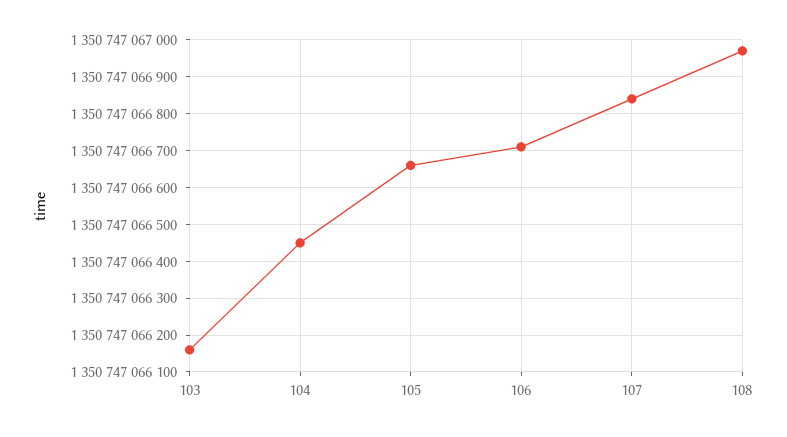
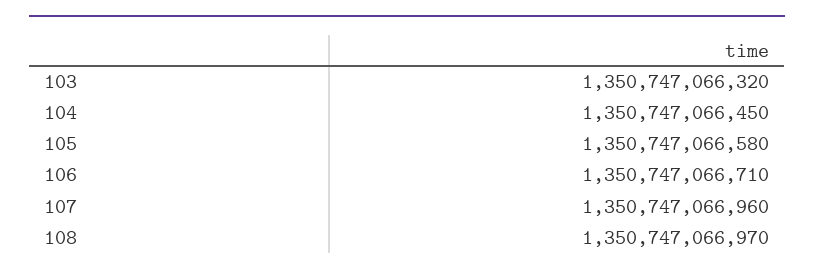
103: 1350747066160 -> 1350747066320
105: 1350747066660 -> 1350747066580
107: 1350747066840 -> 1350747066960

